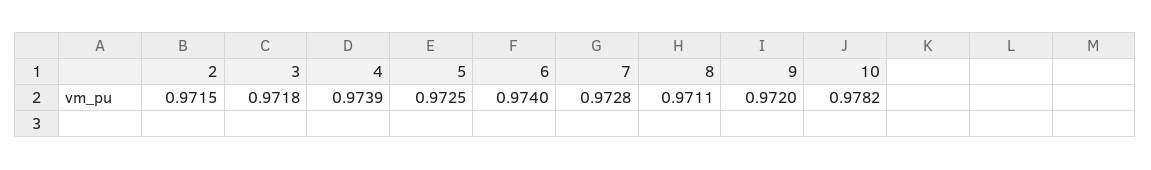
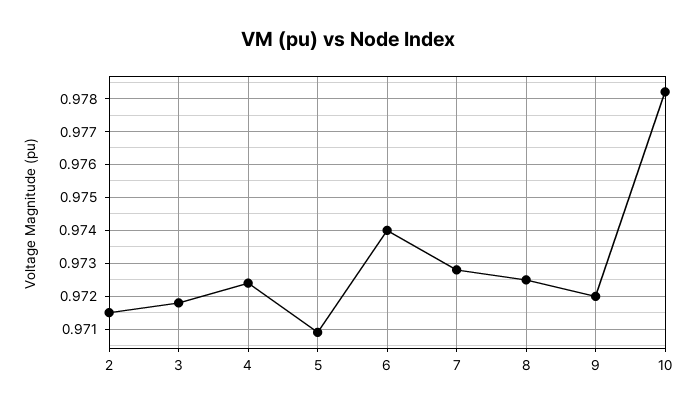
4: 0.9739 -> 0.9725
5: 0.9725 -> 0.971
8: 0.9711 -> 0.9725

